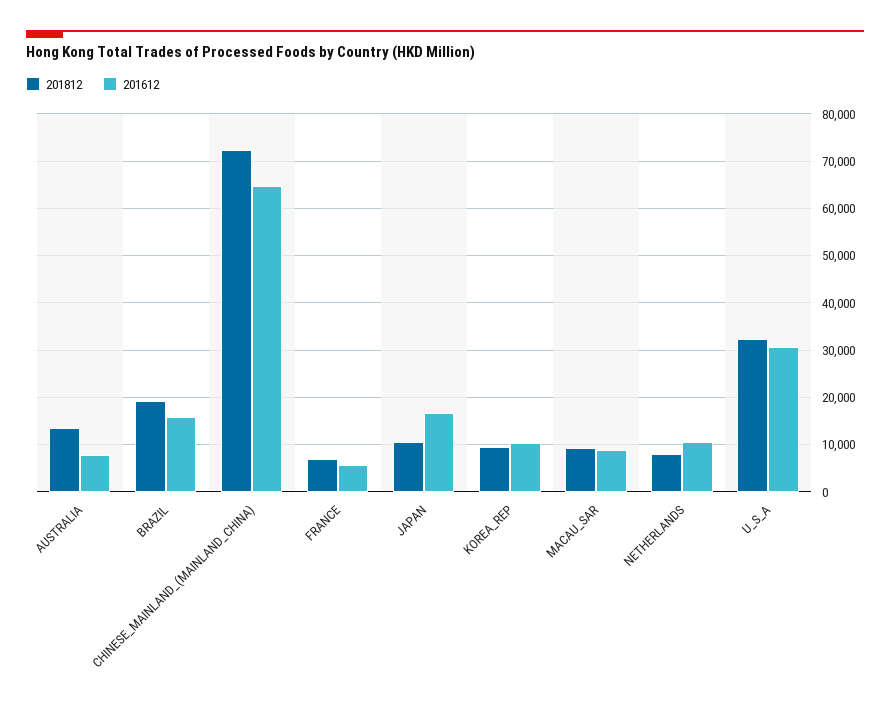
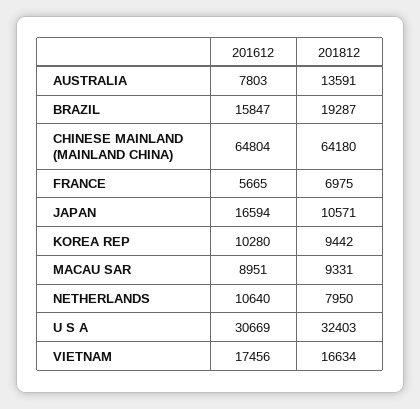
201812, CHINESE_MAINLAND_(MAINLAND_CHINA): 72000 -> 64180
201612, VIETNAM: none -> 17456
201812, VIETNAM: none -> 16634

